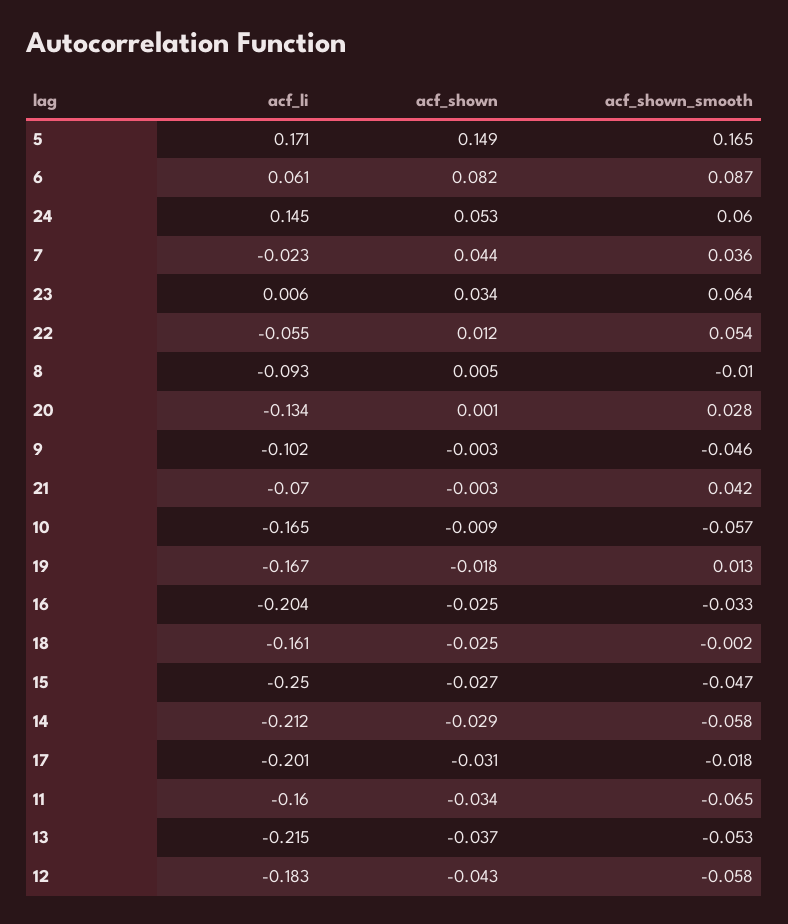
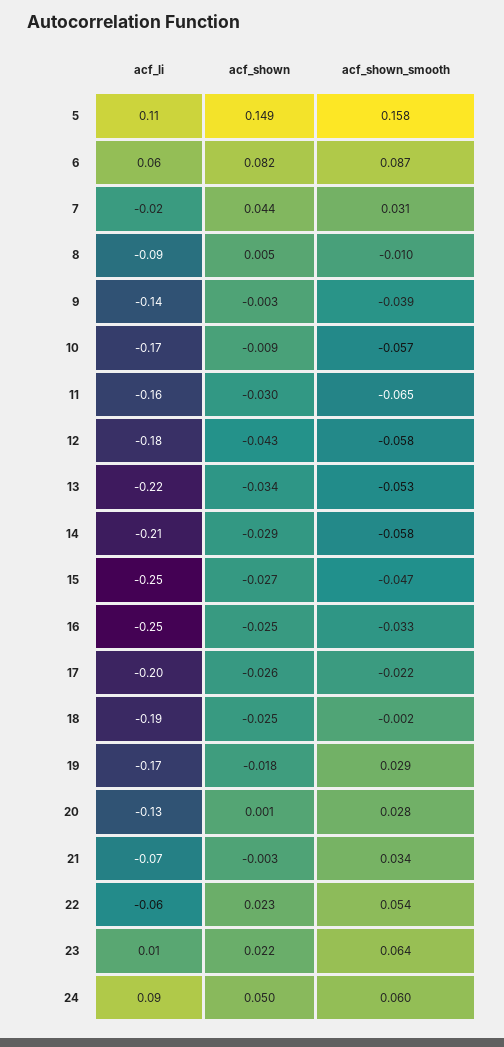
acf_li, 5: 0.171 -> 0.11
acf_shown_smooth, 5: 0.165 -> 0.158
acf_li, 24: 0.145 -> 0.09
acf_shown, 24: 0.053 -> 0.05
acf_shown_smooth, 7: 0.036 -> 0.031
acf_shown, 23: 0.034 -> 0.022
acf_shown, 22: 0.012 -> 0.023
acf_li, 9: -0.102 -> -0.14
acf_shown_smooth, 9: -0.046 -> -0.039
acf_shown_smooth, 21: 0.042 -> 0.034
acf_shown_smooth, 19: 0.013 -> 0.029
acf_li, 16: -0.204 -> -0.25
acf_li, 18: -0.161 -> -0.19
acf_shown, 17: -0.031 -> -0.026
acf_shown_smooth, 17: -0.018 -> -0.022
acf_shown, 11: -0.034 -> -0.03
acf_shown, 13: -0.037 -> -0.034

